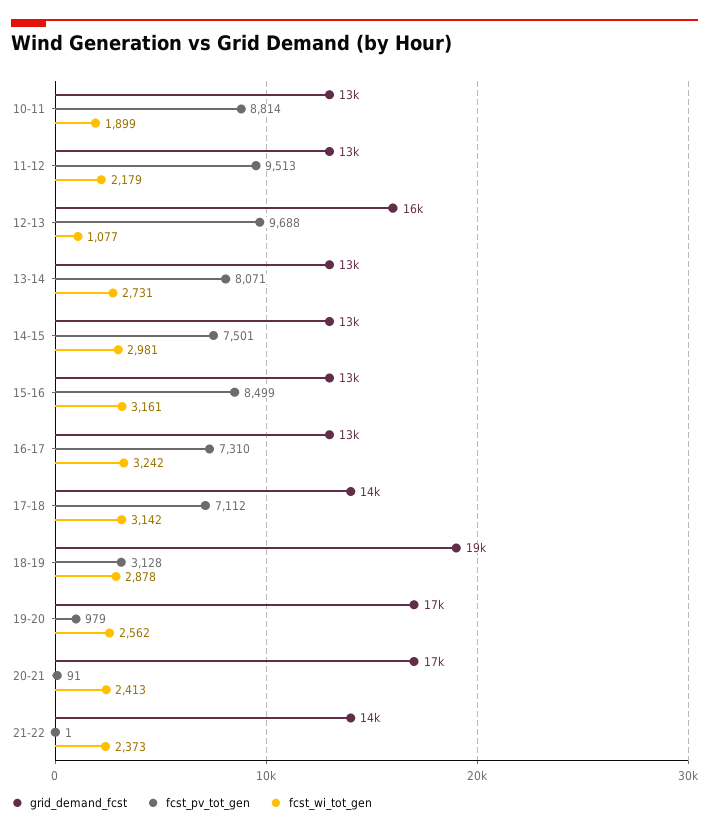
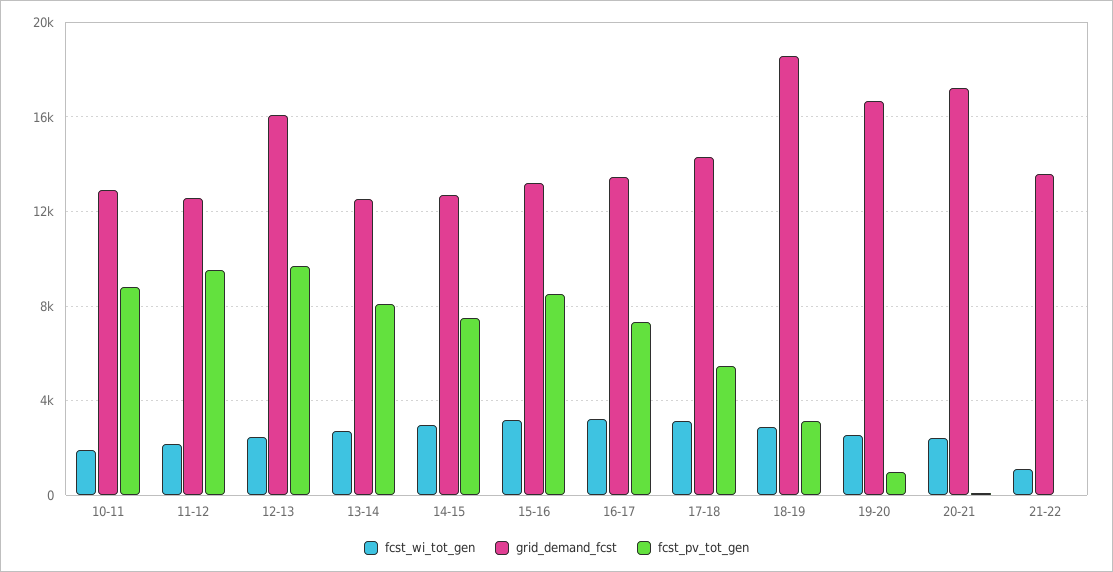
fcst_wi_tot_gen, 12-13: 1077 -> 2500
fcst_pv_tot_gen, 17-18: 7112 -> 5500
fcst_wi_tot_gen, 21-22: 2373 -> 1000

